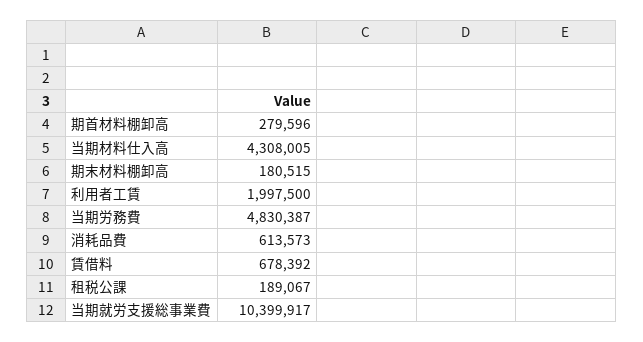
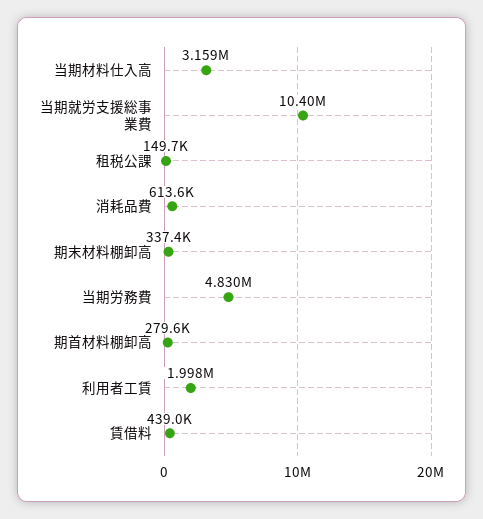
当期材料仕入高: 4308005 -> 3159000
期末材料棚卸高: 180515 -> 337400
賃借料: 678392 -> 439000
租税公課: 189067 -> 149700

